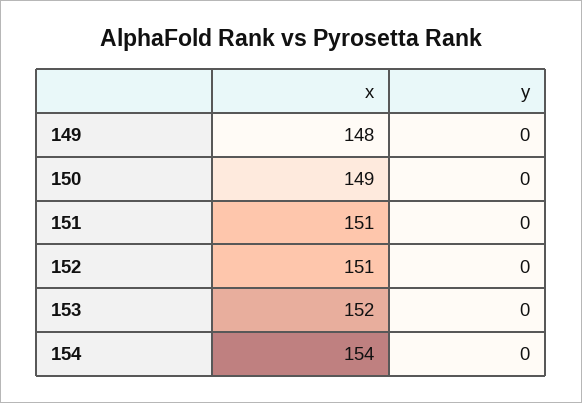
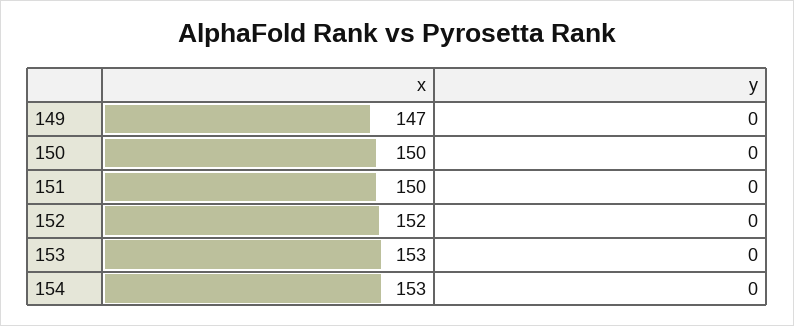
x, 149: 148 -> 147
x, 150: 149 -> 150
x, 151: 151 -> 150
x, 152: 151 -> 152
x, 153: 152 -> 153
x, 154: 154 -> 153

